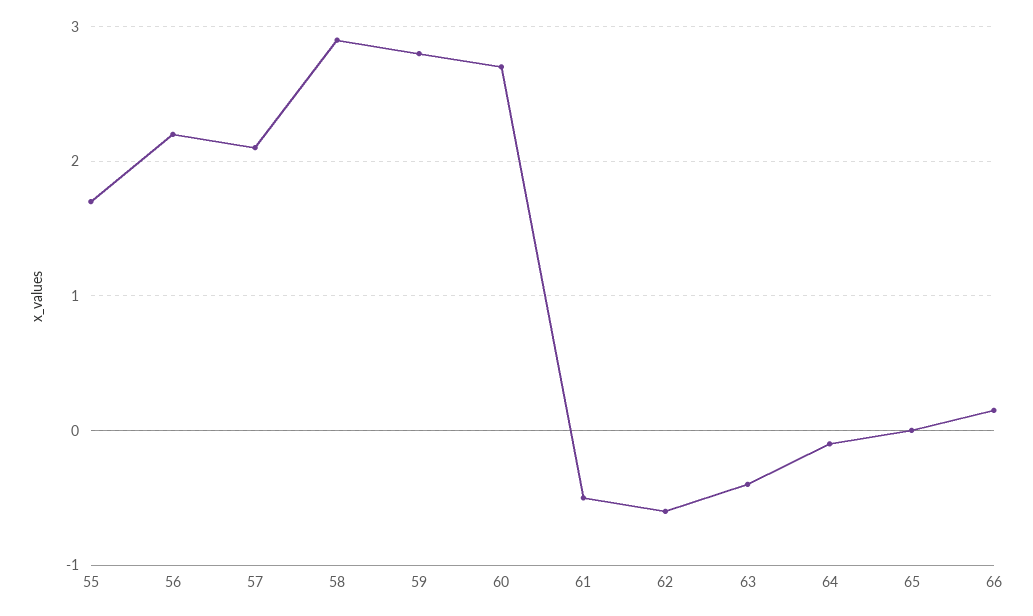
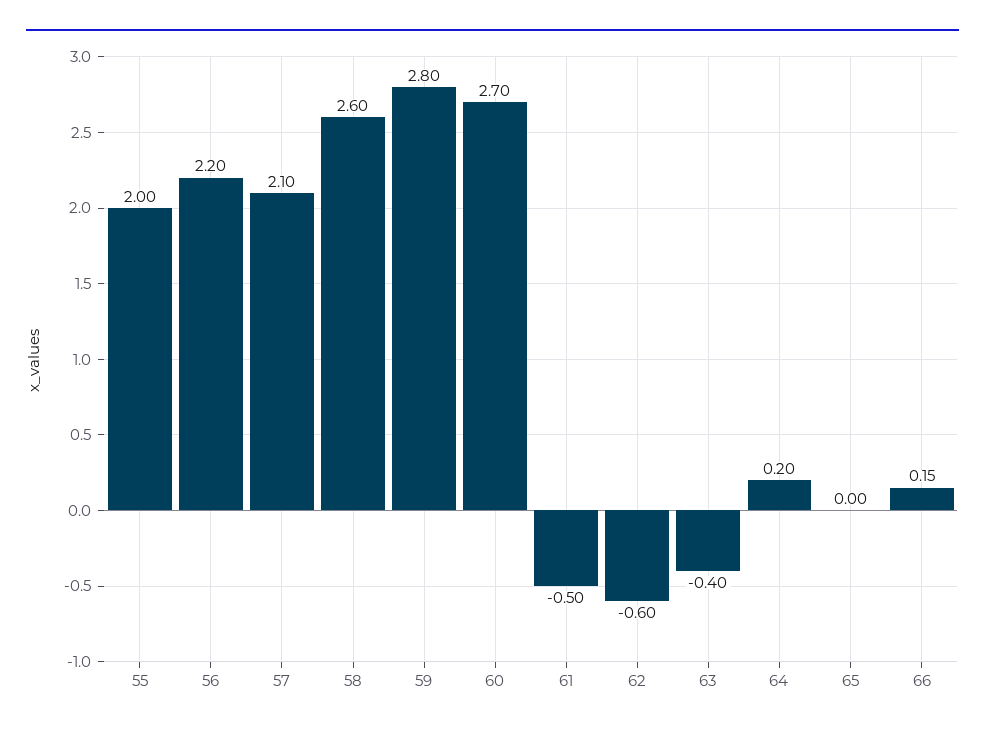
55: 1.7 -> 2
58: 2.9 -> 2.6
64: -0.1 -> 0.2

